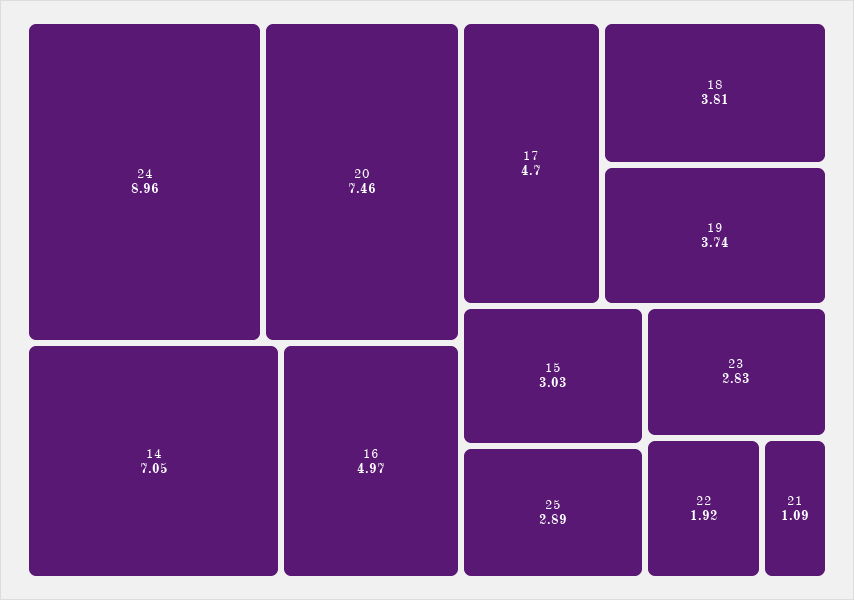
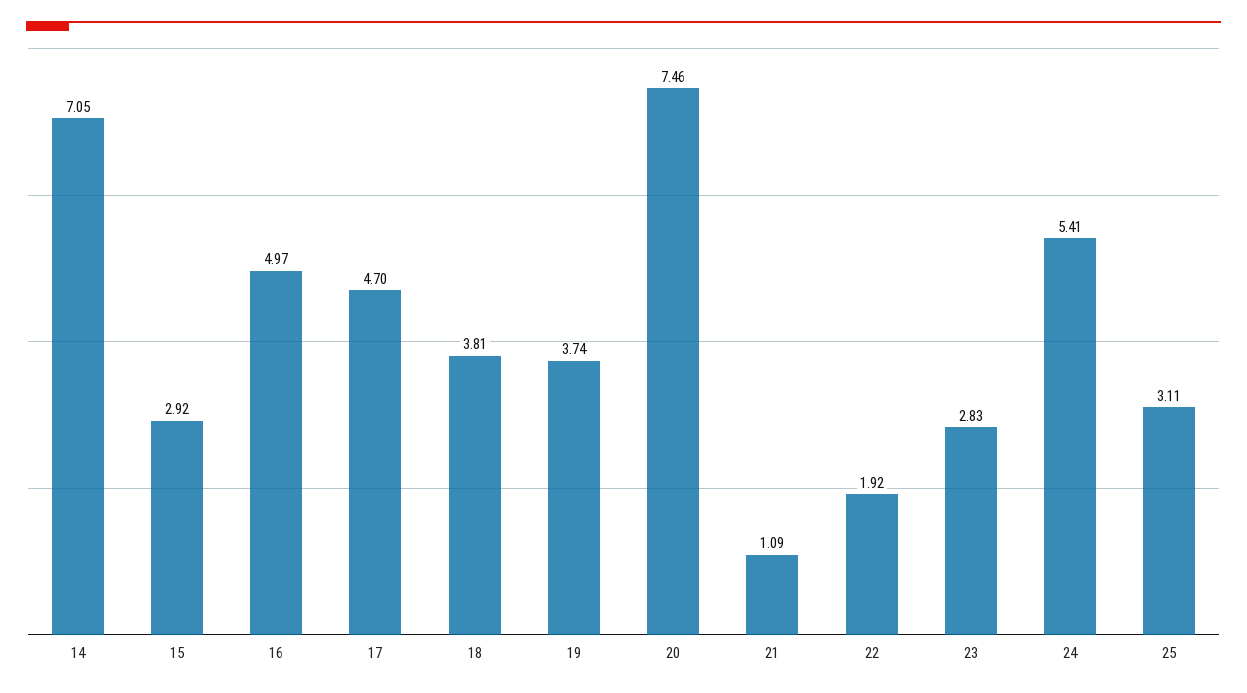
24: 8.96 -> 5.41
15: 3.03 -> 2.92
25: 2.89 -> 3.11

